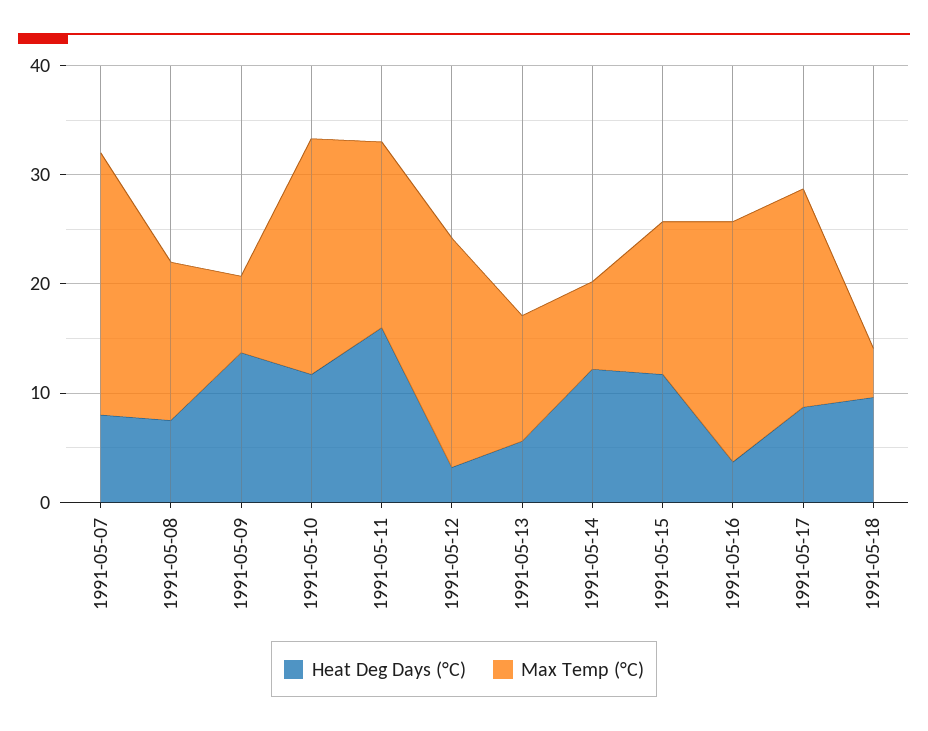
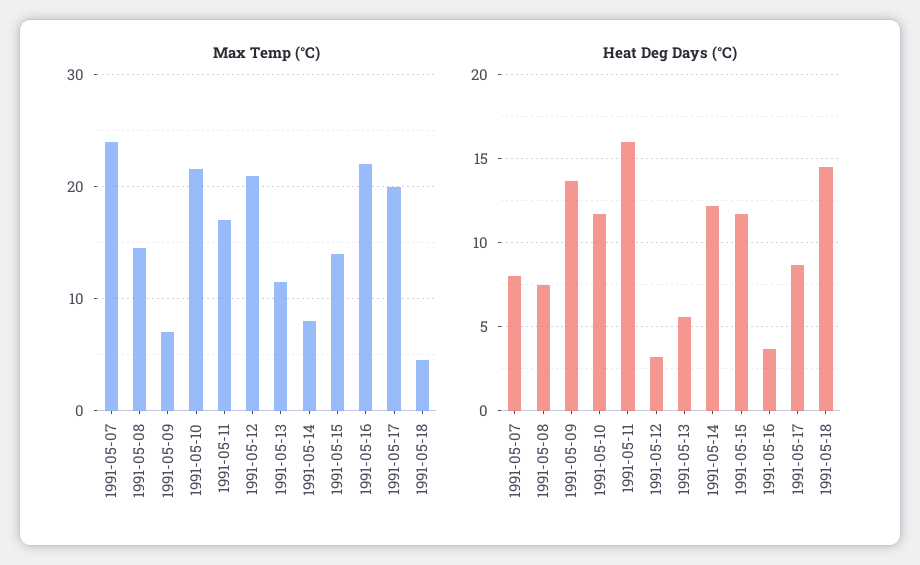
Heat Deg Days (°C), 1991-05-18: 10 -> 14.5

